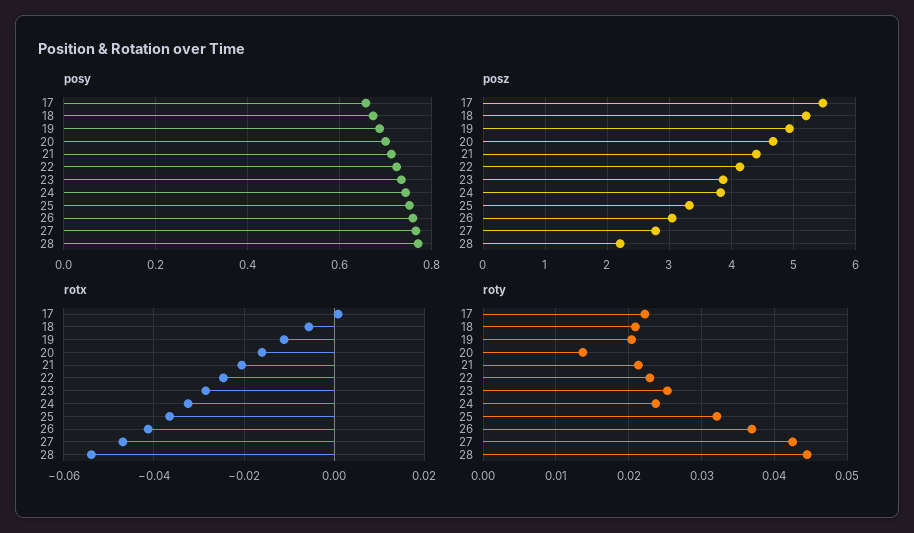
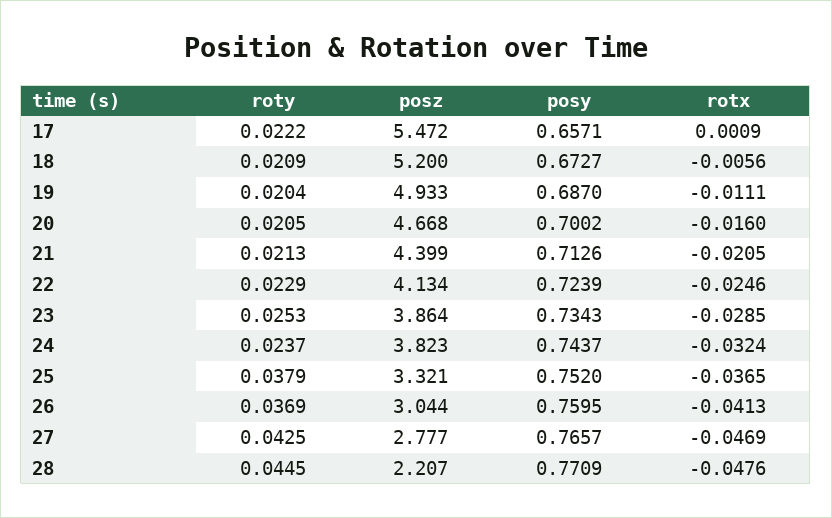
rotx, 28: -0.054 -> -0.0476
roty, 20: 0.014 -> 0.0205
roty, 25: 0.032 -> 0.0379

